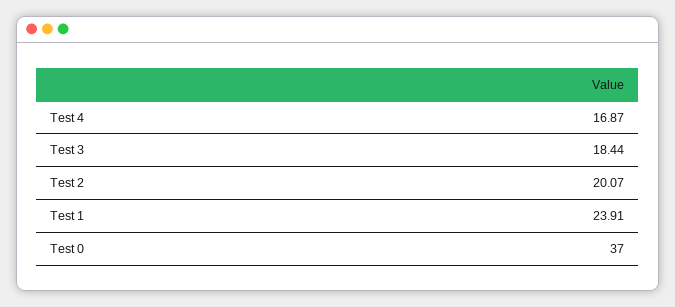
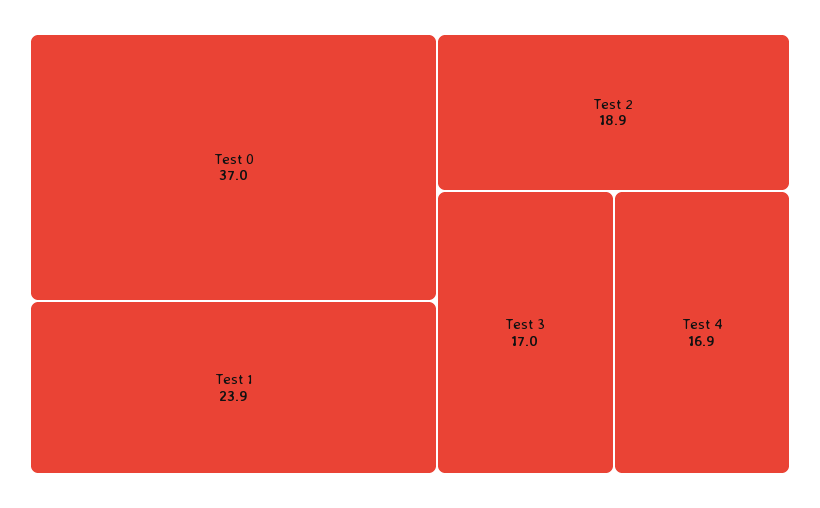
Test 3: 18.44 -> 17
Test 2: 20.07 -> 18.9

